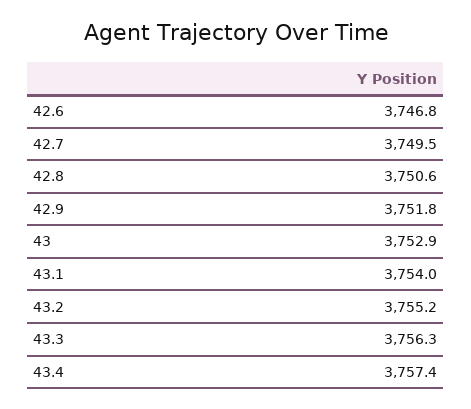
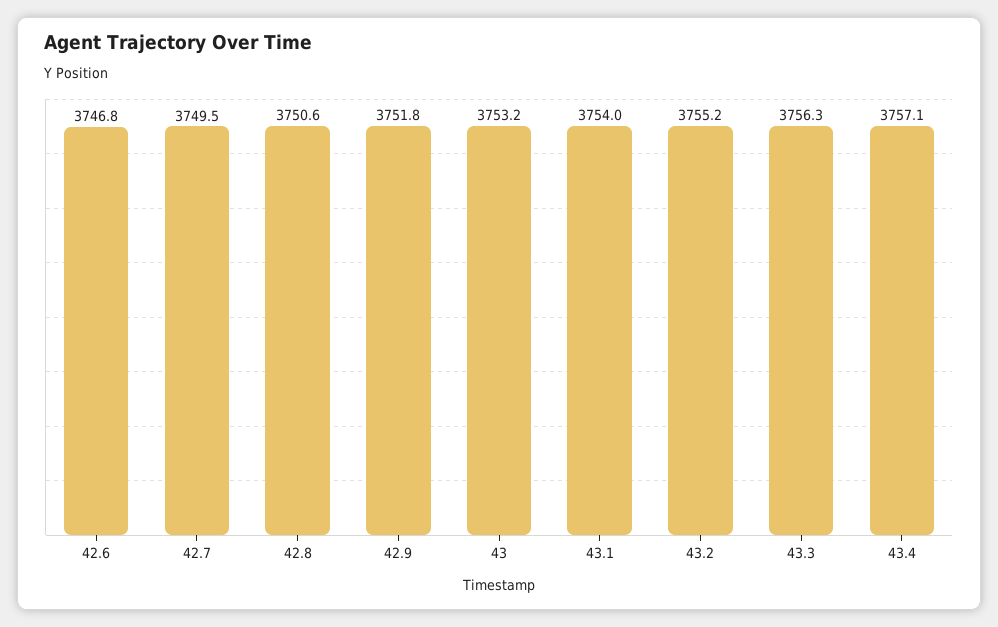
43: 3752.9 -> 3753.2
43.4: 3757.4 -> 3757.1

